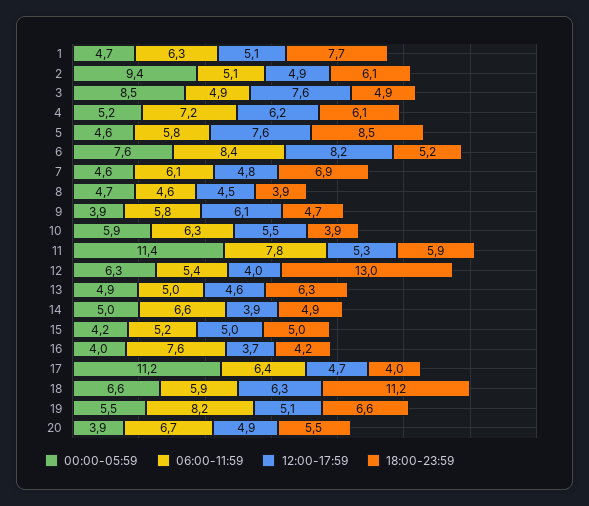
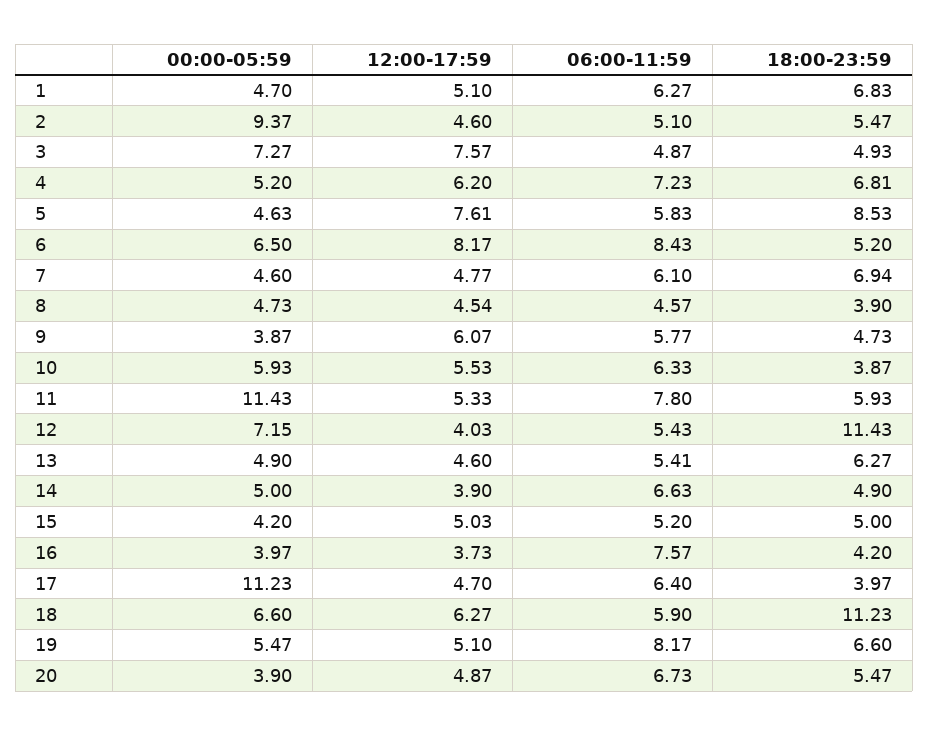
18:00-23:59, 1: 7.7 -> 6.83
12:00-17:59, 2: 4.9 -> 4.6
18:00-23:59, 2: 6.1 -> 5.47
00:00-05:59, 3: 8.5 -> 7.27
18:00-23:59, 4: 6.1 -> 6.81
00:00-05:59, 6: 7.6 -> 6.5
00:00-05:59, 12: 6.3 -> 7.15
18:00-23:59, 12: 13 -> 11.43
06:00-11:59, 13: 5 -> 5.41

